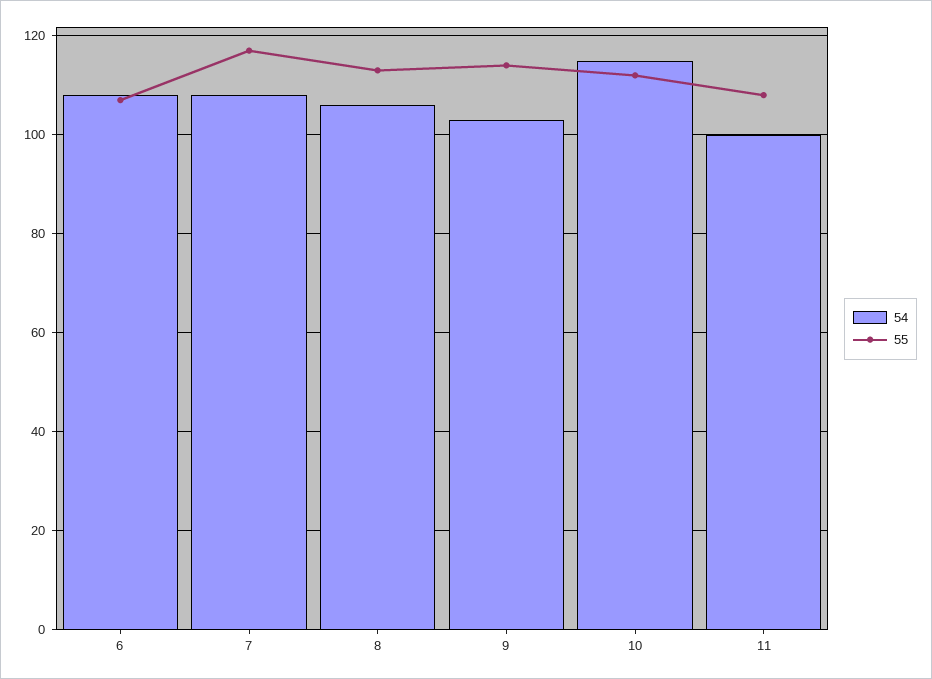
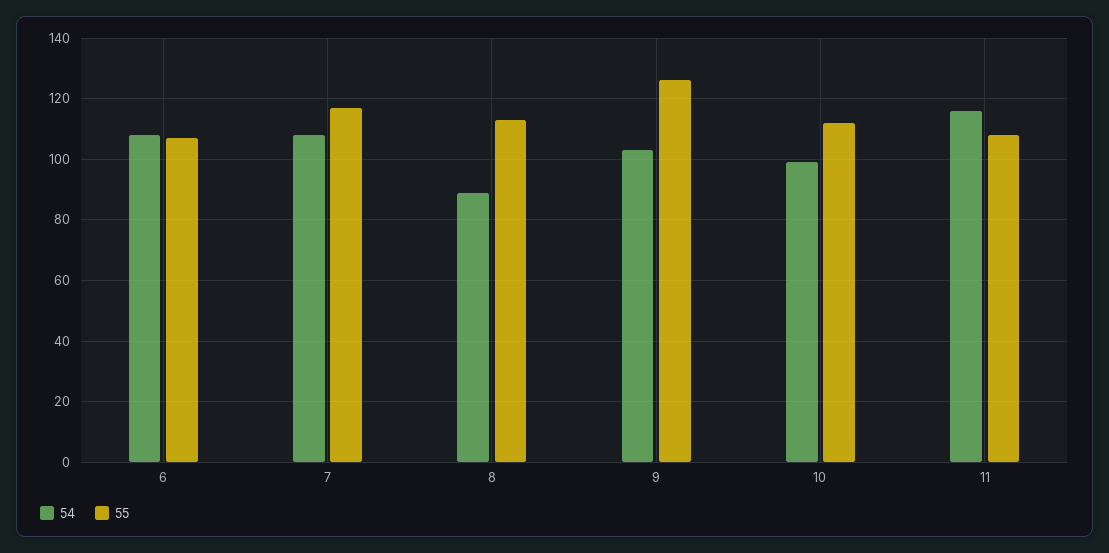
54, 8: 105 -> 90
55, 9: 115 -> 125
54, 10: 115 -> 100
54, 11: 100 -> 115

